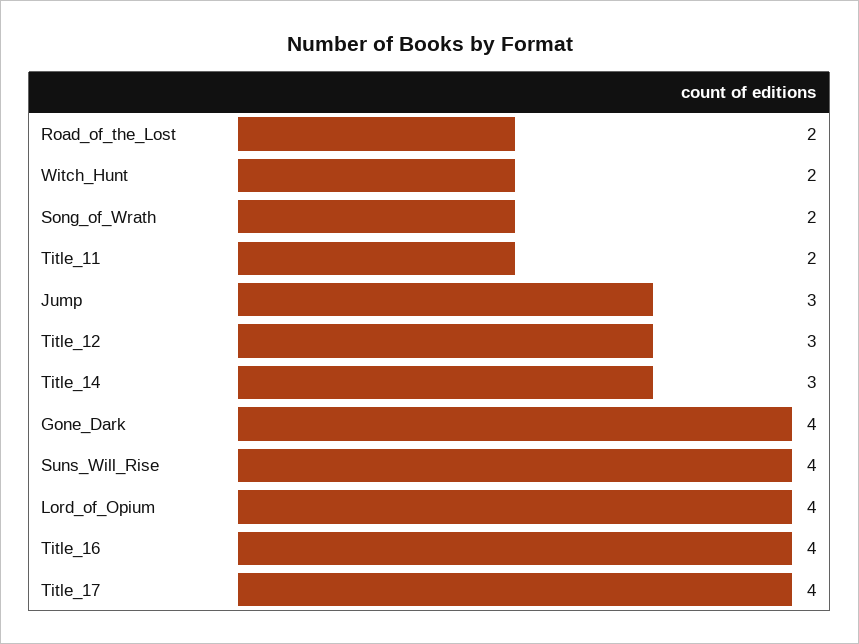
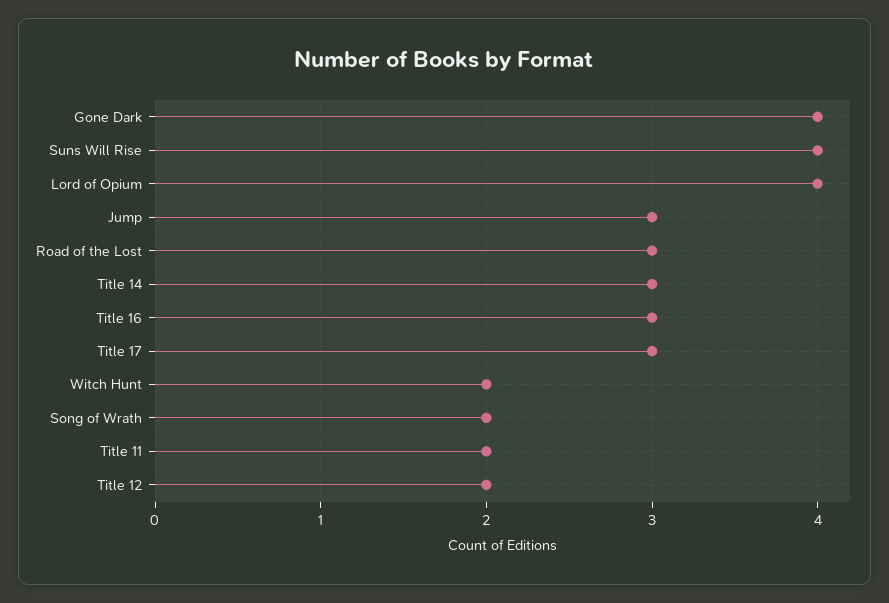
Road_of_the_Lost: 2 -> 3
Title_12: 3 -> 2
Title_16: 4 -> 3
Title_17: 4 -> 3

